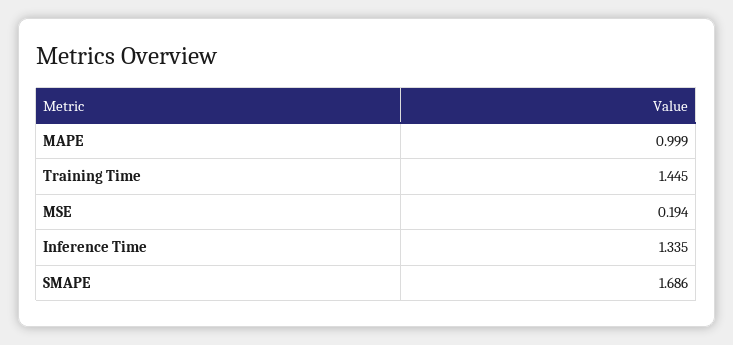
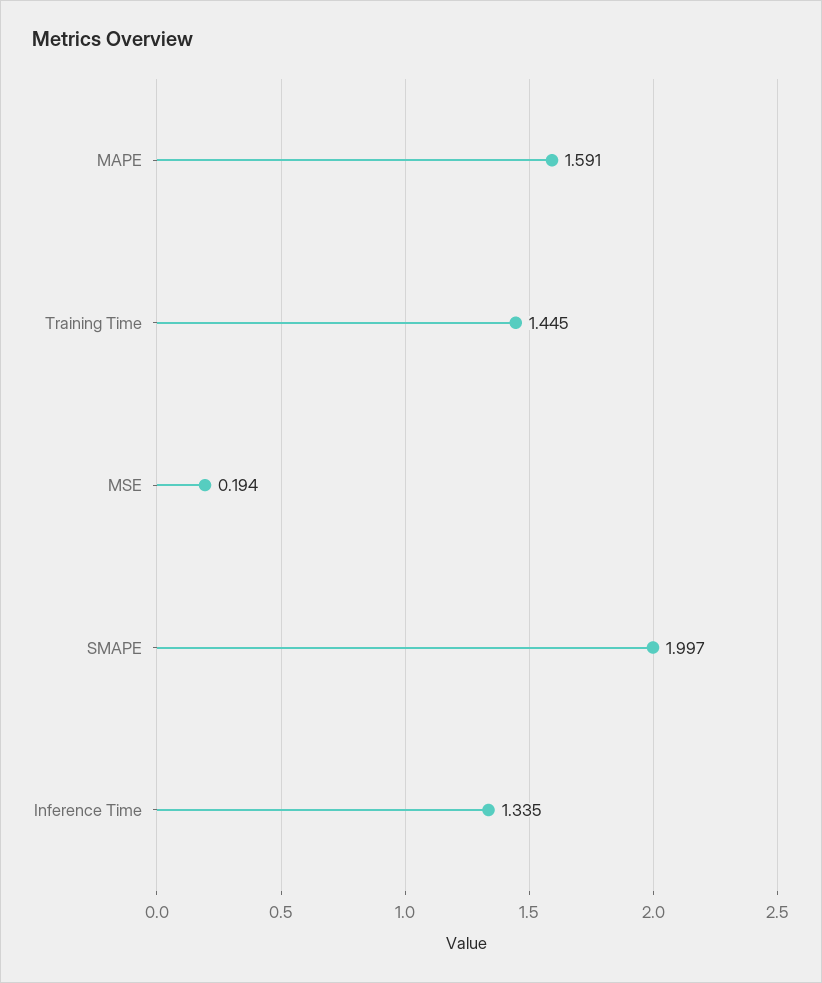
MAPE: 0.999 -> 1.591
SMAPE: 1.686 -> 1.997

